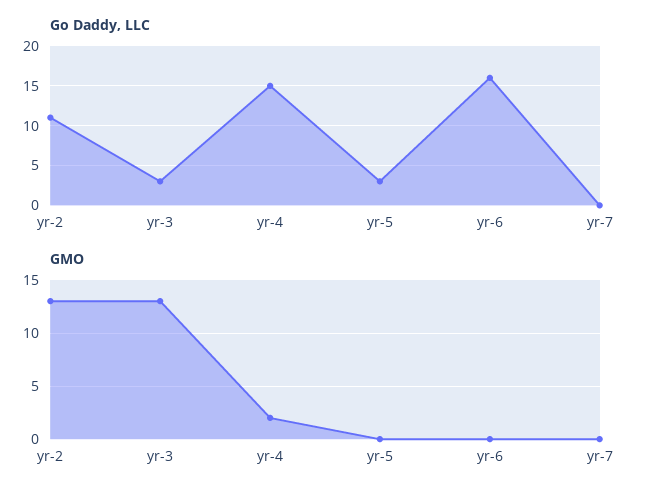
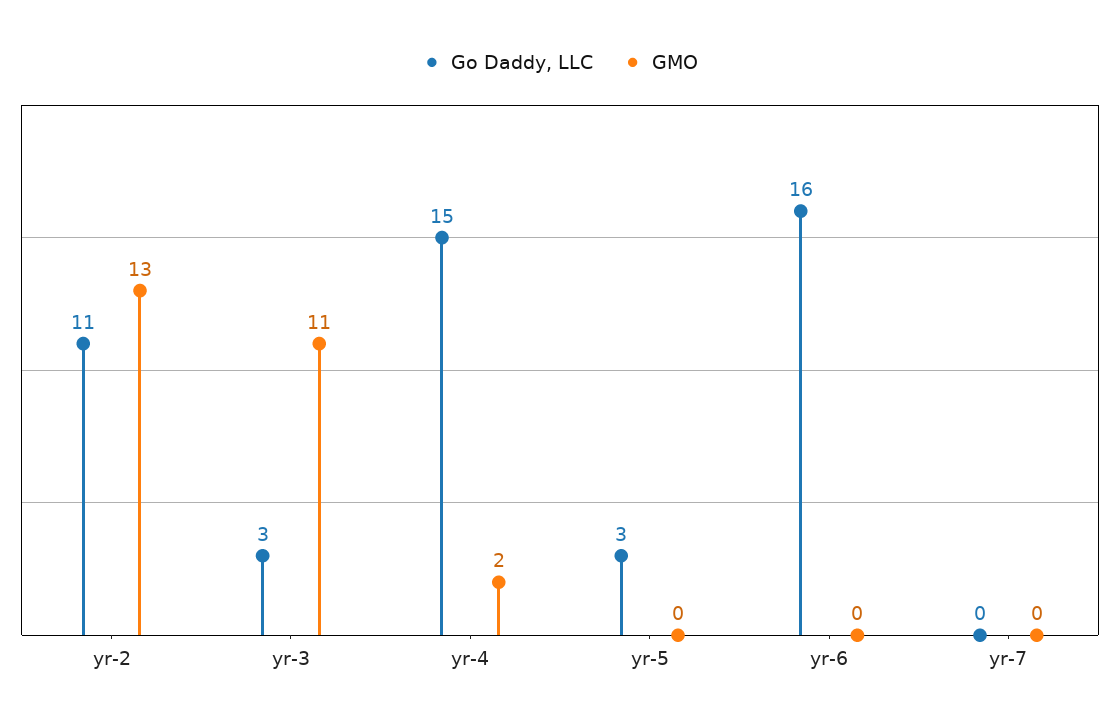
GMO, yr-3: 13 -> 11

